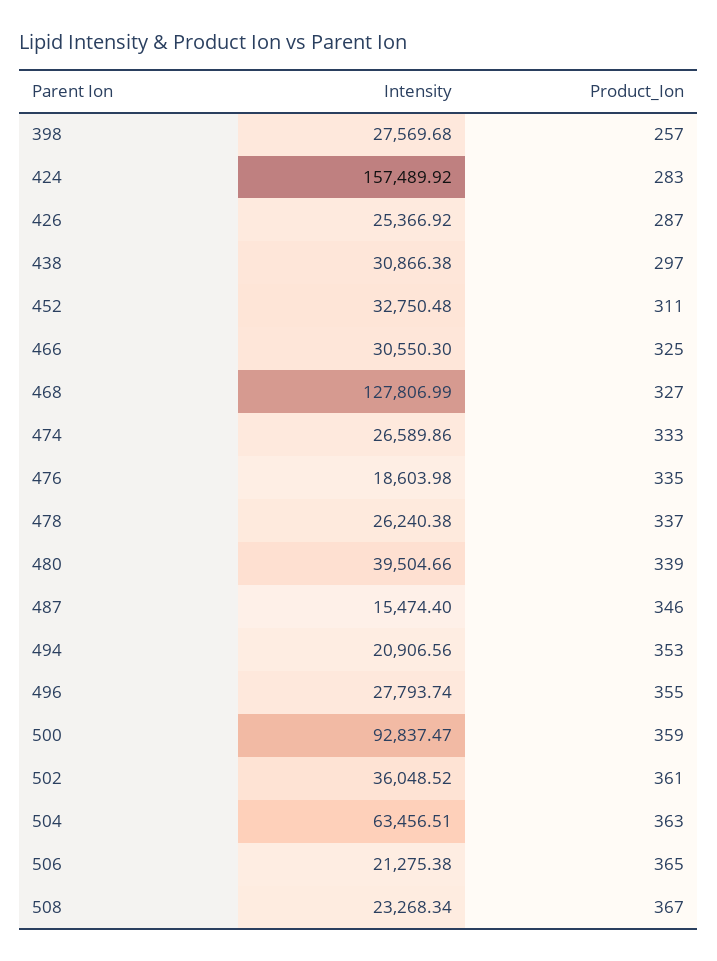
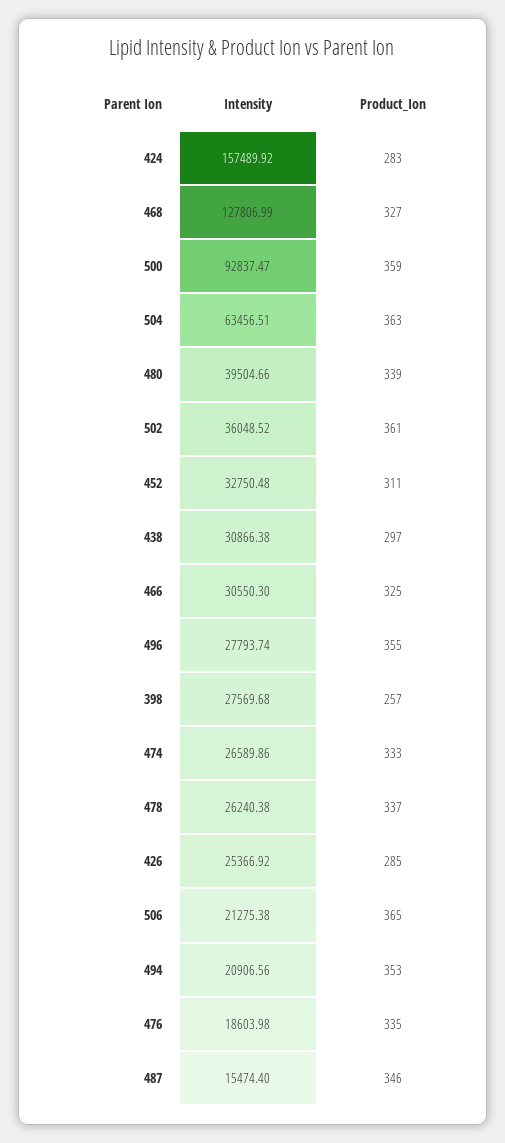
Product_Ion, 426: 287 -> 285
Intensity, 508: 23268.34 -> none
Product_Ion, 508: 367 -> none

